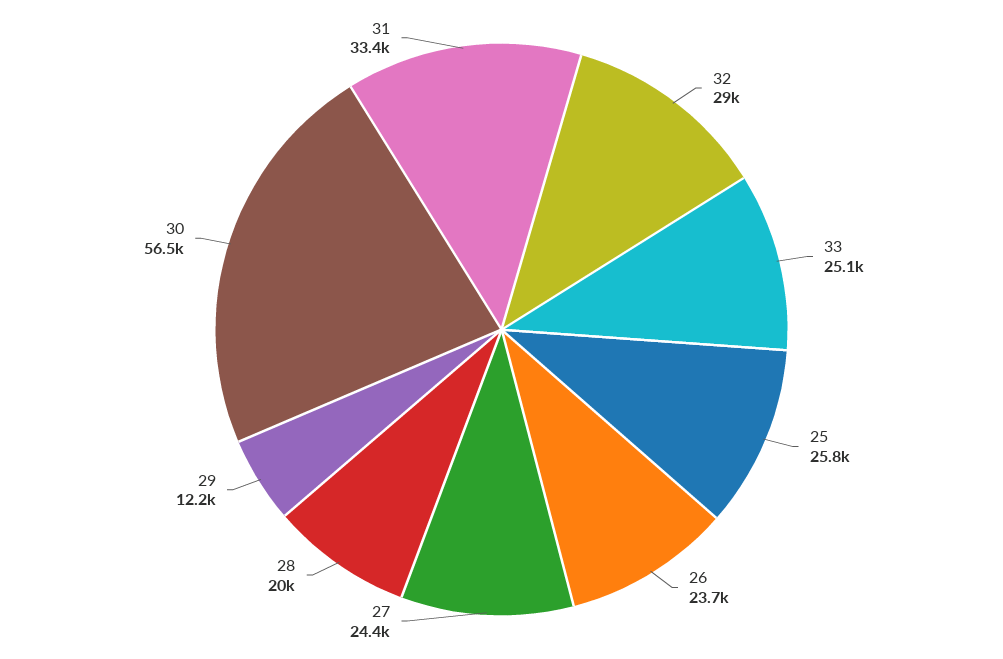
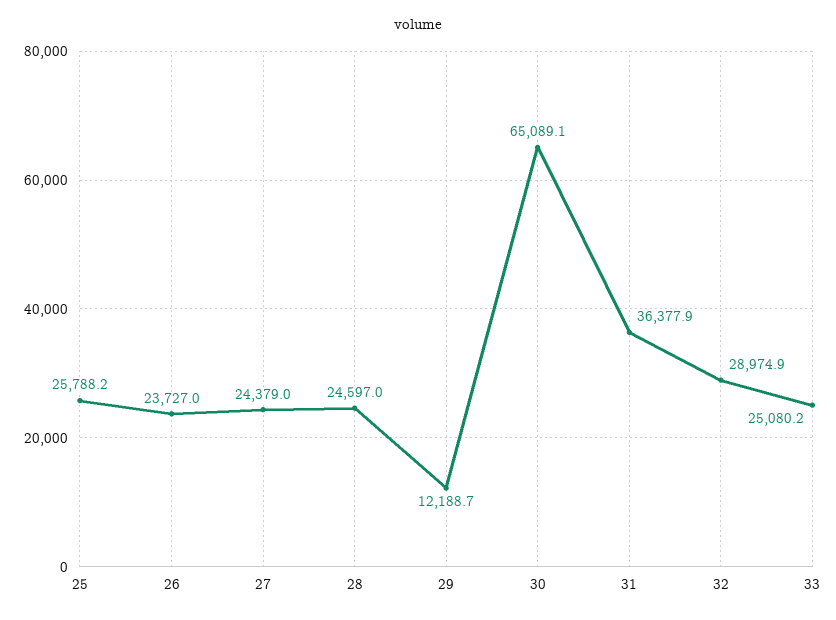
28: 20000 -> 24597
30: 56500 -> 65089.1
31: 33400 -> 36377.9

